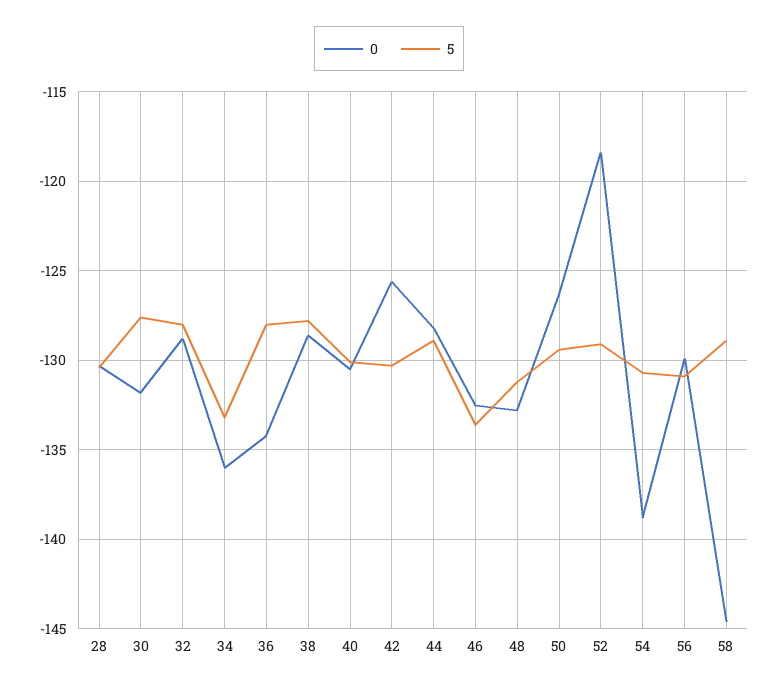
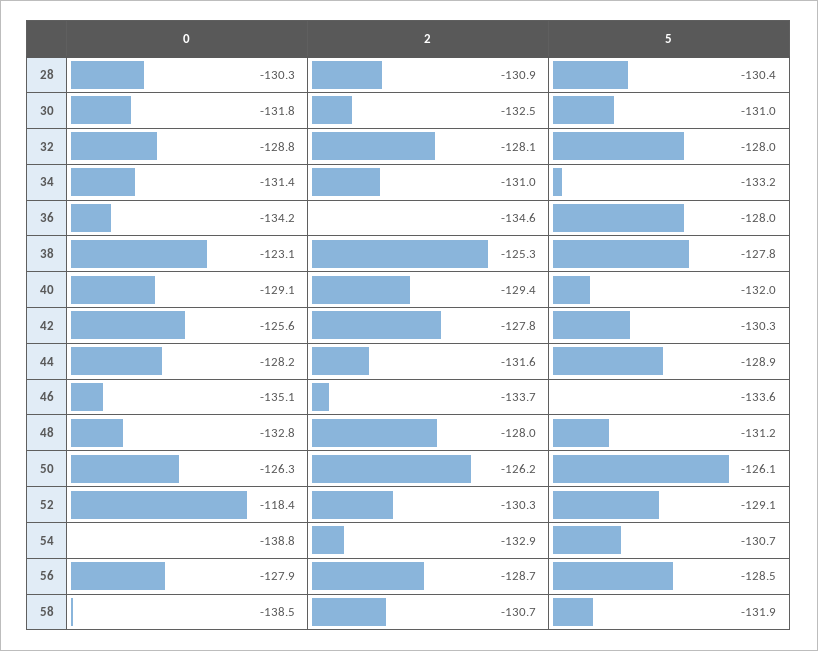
5, 30: -127.5 -> -131
0, 34: -136 -> -131.4
0, 38: -128.5 -> -123.1
0, 40: -130.5 -> -129.1
5, 40: -130 -> -132
0, 46: -132.5 -> -135.1
5, 50: -129.5 -> -126.1
0, 56: -130 -> -127.9
5, 56: -131 -> -128.5
0, 58: -144.5 -> -138.5
5, 58: -129 -> -131.9
2, 28: none -> -130.9
2, 30: none -> -132.5
2, 32: none -> -128.1
2, 34: none -> -131
2, 36: none -> -134.6
2, 38: none -> -125.3
2, 40: none -> -129.4
2, 42: none -> -127.8
2, 44: none -> -131.6
2, 46: none -> -133.7
2, 48: none -> -128
2, 50: none -> -126.2
2, 52: none -> -130.3
2, 54: none -> -132.9
2, 56: none -> -128.7
2, 58: none -> -130.7

